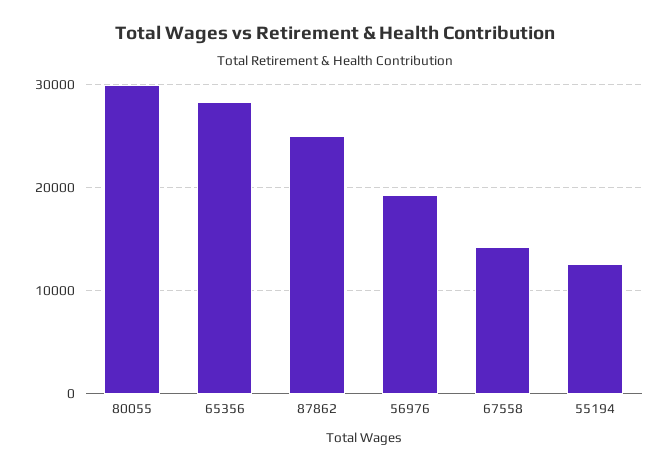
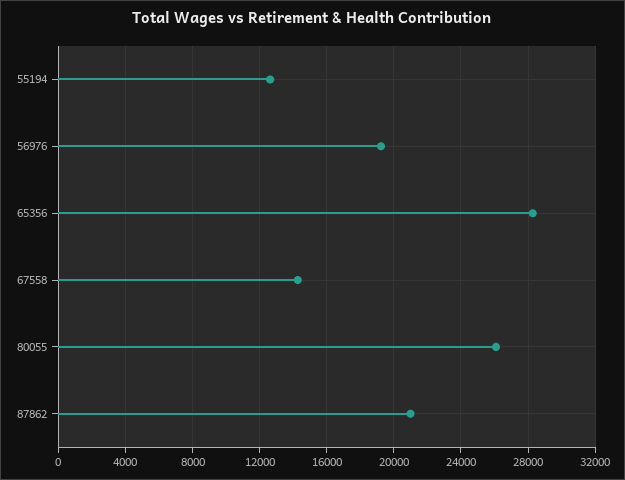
80055: 30000 -> 26000
87862: 25000 -> 21000

